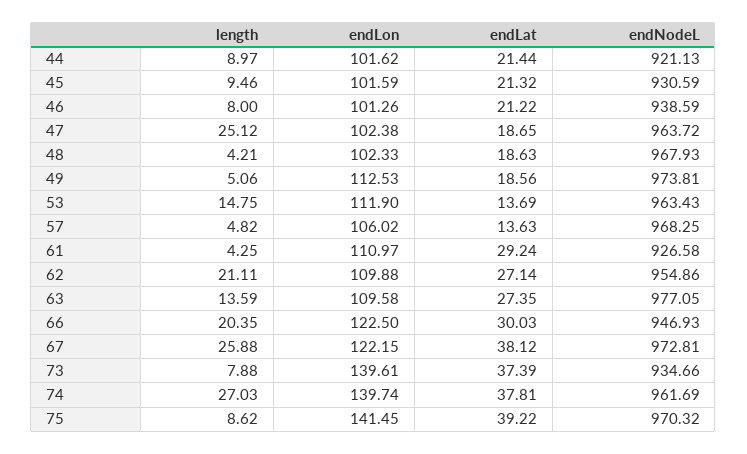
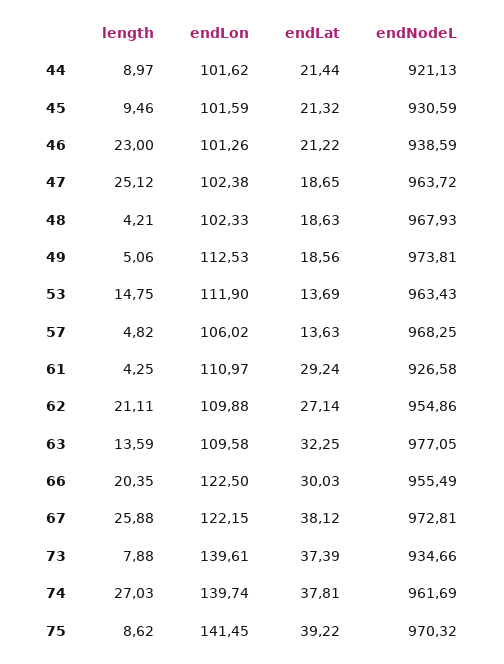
length, 46: 8 -> 23
endLat, 63: 27.35 -> 32.25
endNodeL, 66: 946.93 -> 955.49

